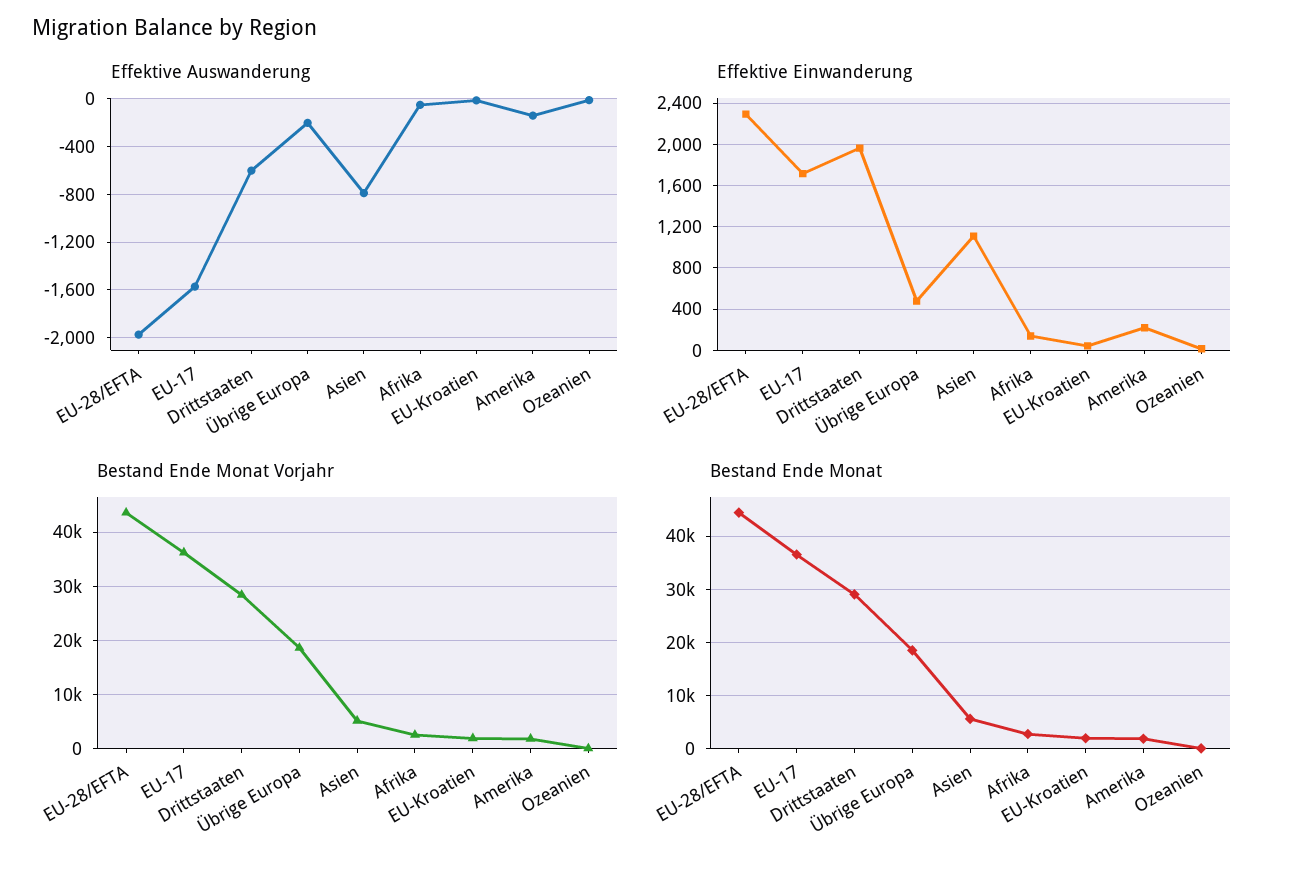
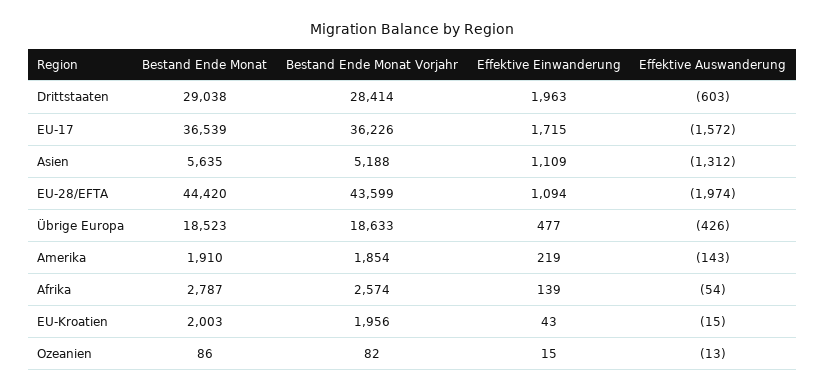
Effektive Auswanderung, Übrige Europa: -200 -> -426
Effektive Auswanderung, Asien: -800 -> -1312
Effektive Einwanderung, EU-28/EFTA: 2300 -> 1094

